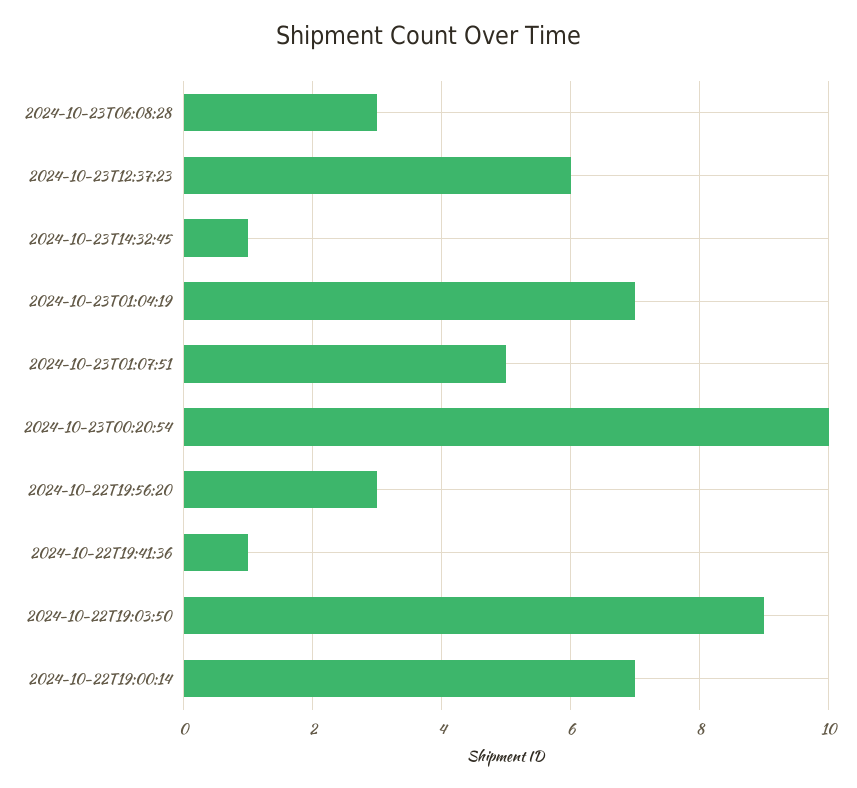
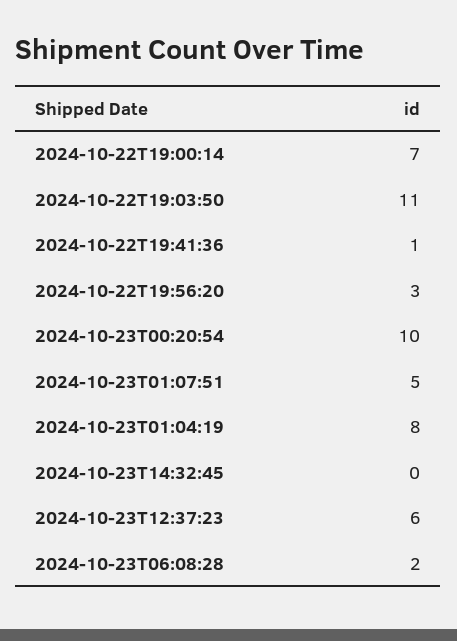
2024-10-23T06:08:28: 3 -> 2
2024-10-23T14:32:45: 1 -> 0
2024-10-23T01:04:19: 7 -> 8
2024-10-22T19:03:50: 9 -> 11

